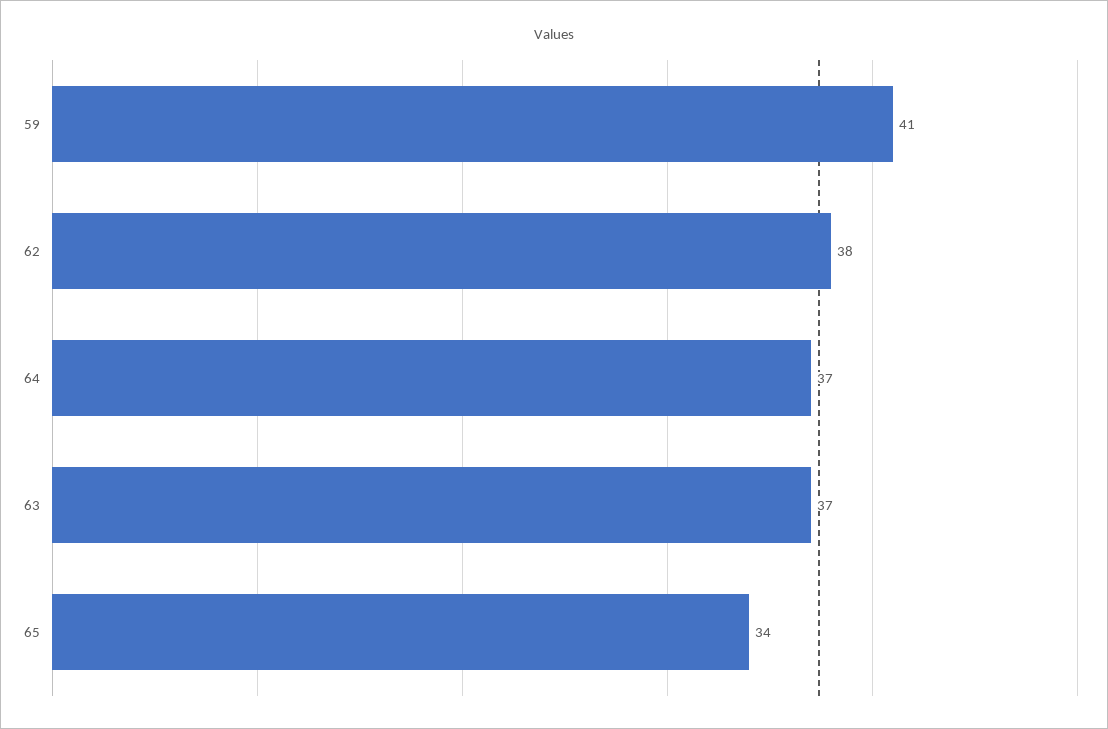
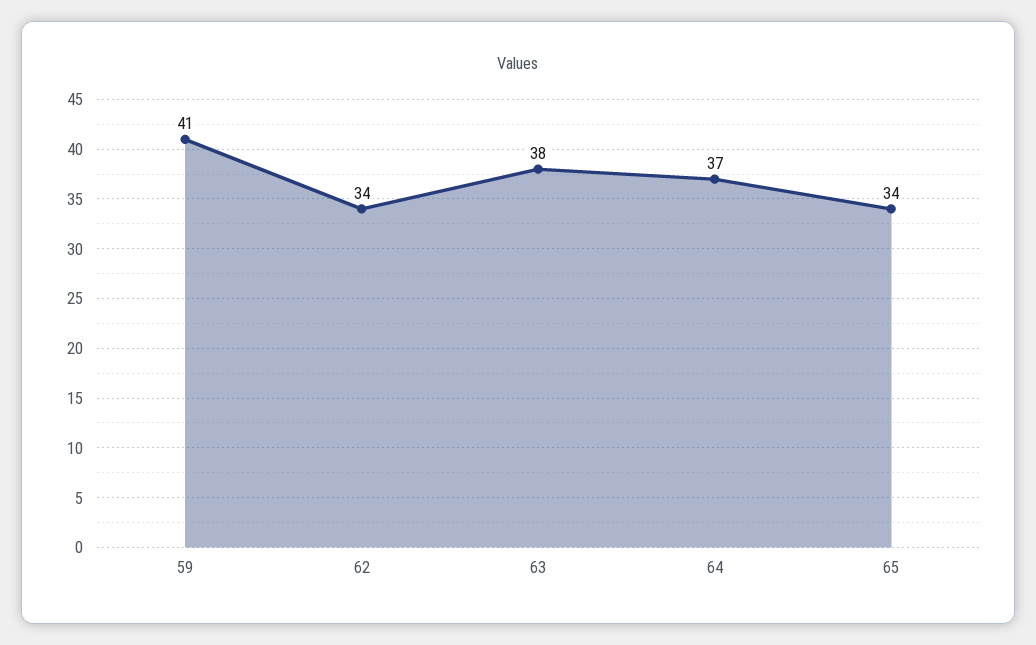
62: 38 -> 34
63: 37 -> 38

